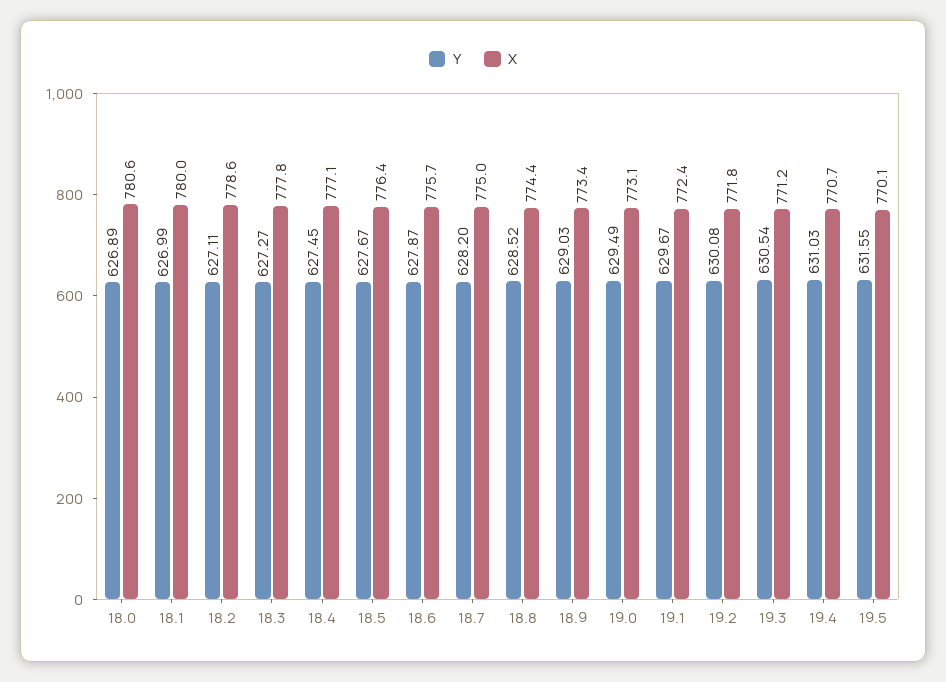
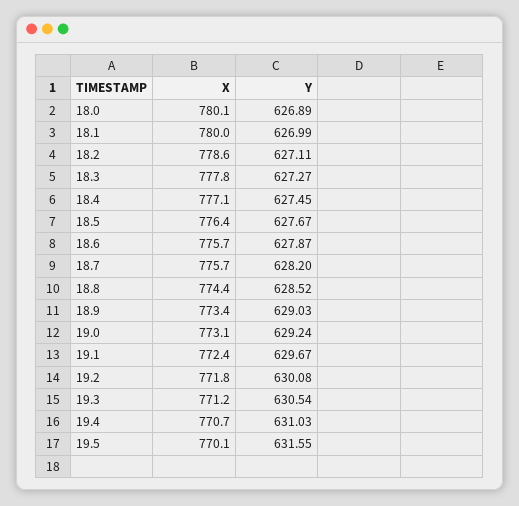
X, 18.0: 780.6 -> 780.1
X, 18.7: 775 -> 775.7
Y, 19.0: 629.49 -> 629.24

